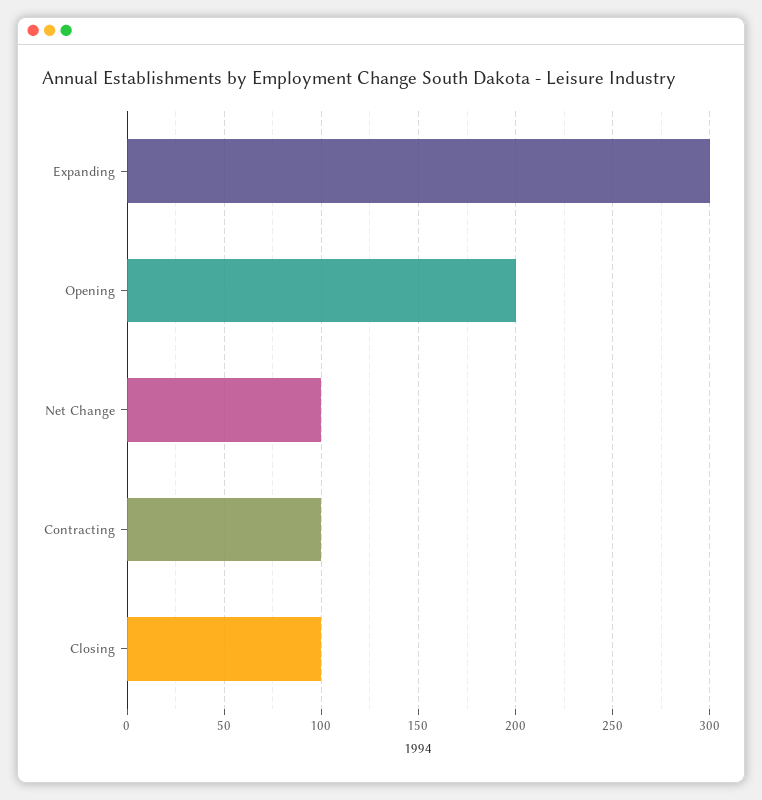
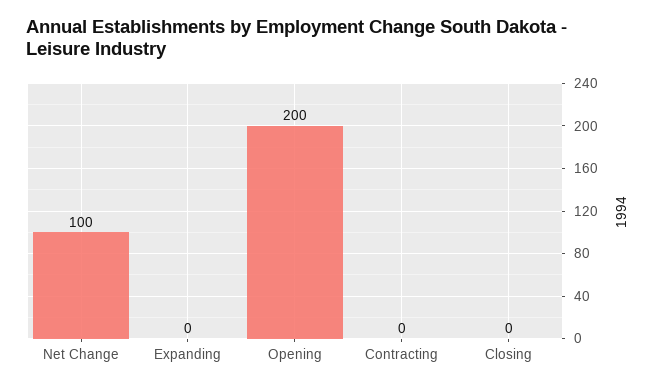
Expanding: 300 -> 0
Contracting: 100 -> 0
Closing: 100 -> 0

